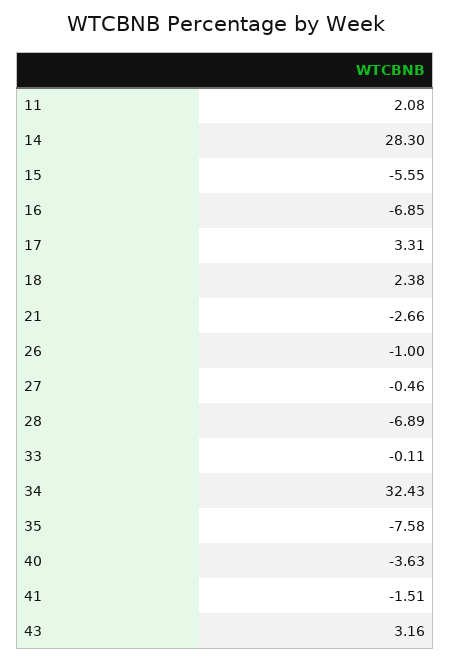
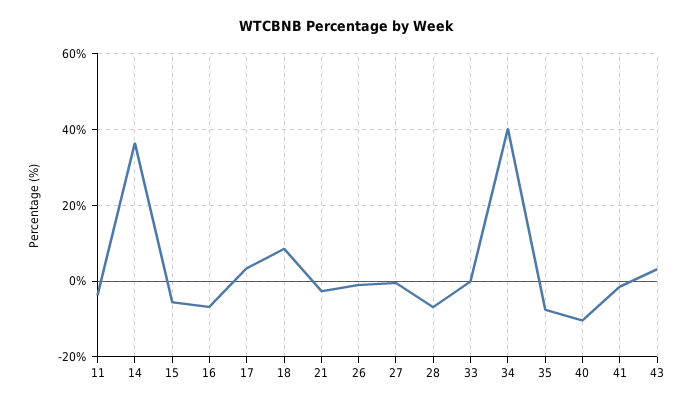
11: 2.08 -> -4
14: 28.3 -> 36
18: 2.38 -> 8
34: 32.43 -> 40
40: -3.63 -> -10

